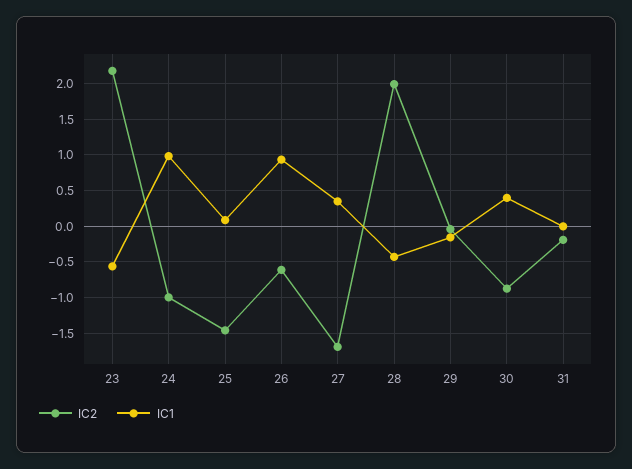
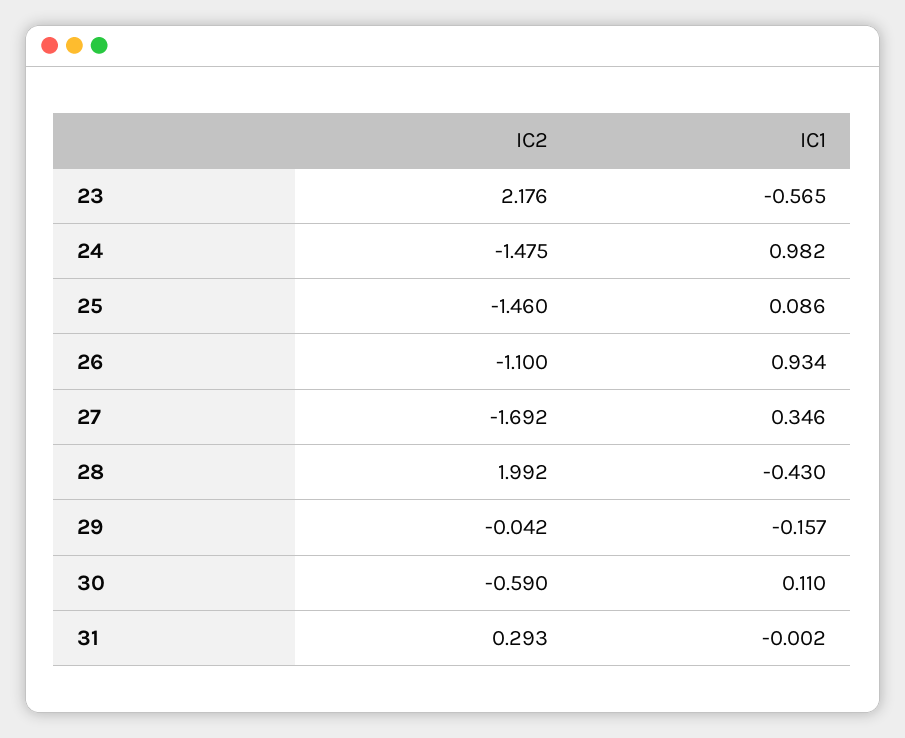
IC2, 24: -1 -> -1.475
IC2, 26: -0.6 -> -1.1
IC2, 30: -0.9 -> -0.59
IC1, 30: 0.4 -> 0.11
IC2, 31: -0.2 -> 0.293

